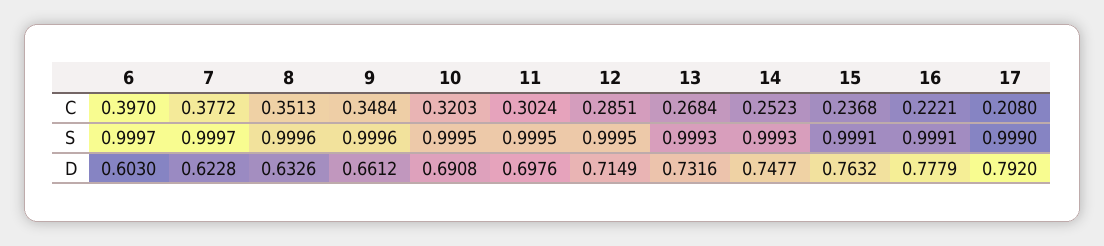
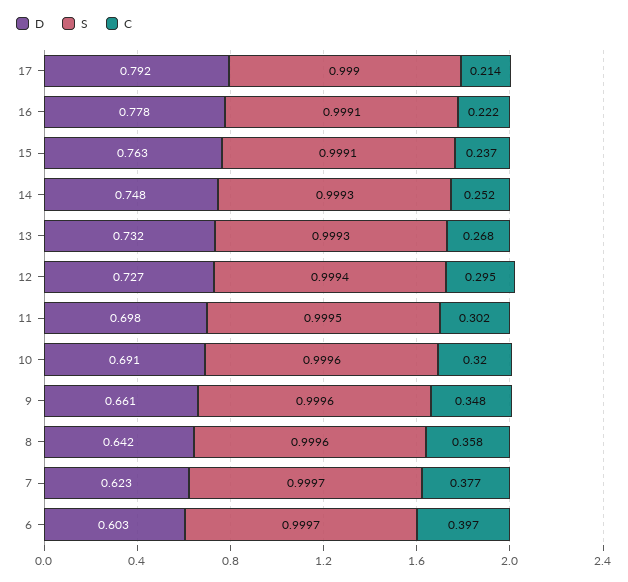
C, 8: 0.3513 -> 0.358
C, 12: 0.2851 -> 0.295
C, 17: 0.208 -> 0.214
S, 10: 0.9995 -> 0.9996
S, 12: 0.9995 -> 0.9994
D, 8: 0.6326 -> 0.642
D, 12: 0.7149 -> 0.727

